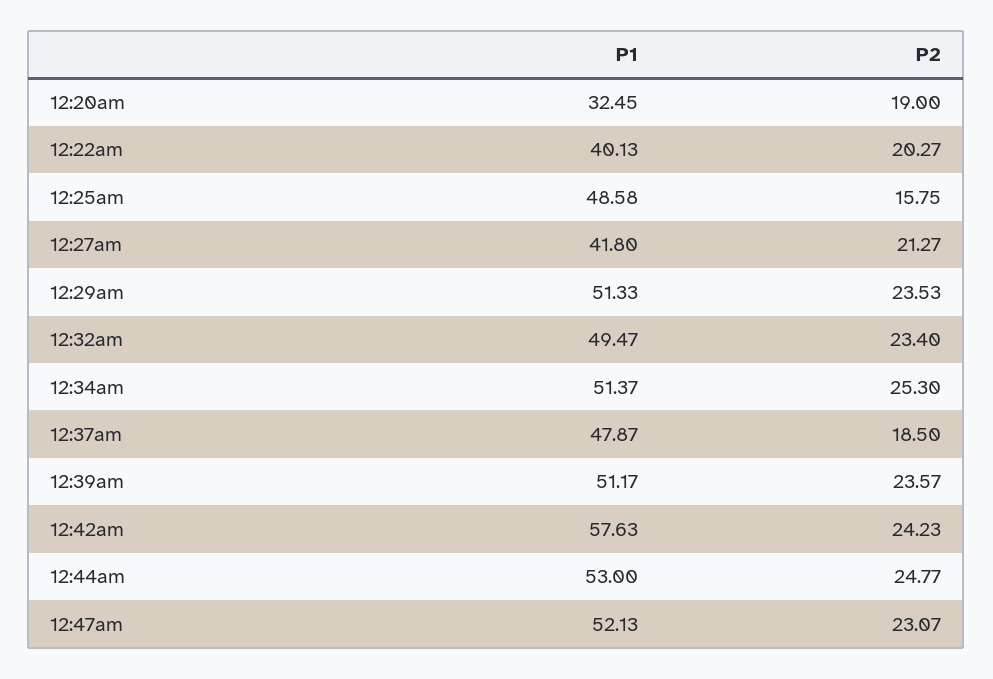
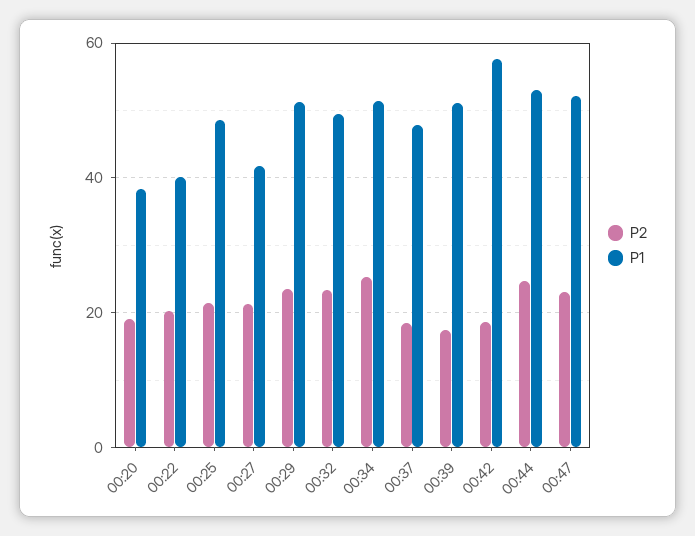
P1, 12:20am: 32.45 -> 38
P2, 12:25am: 15.75 -> 22
P2, 12:39am: 23.57 -> 18
P2, 12:42am: 24.23 -> 18

